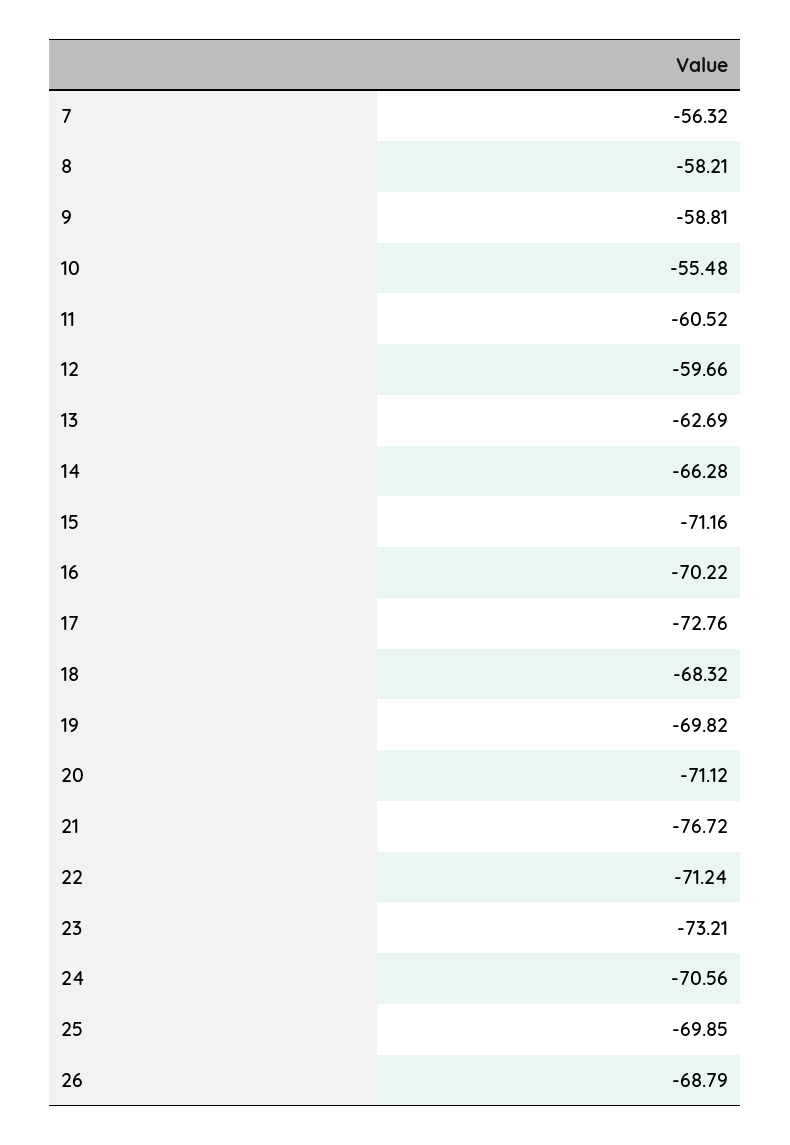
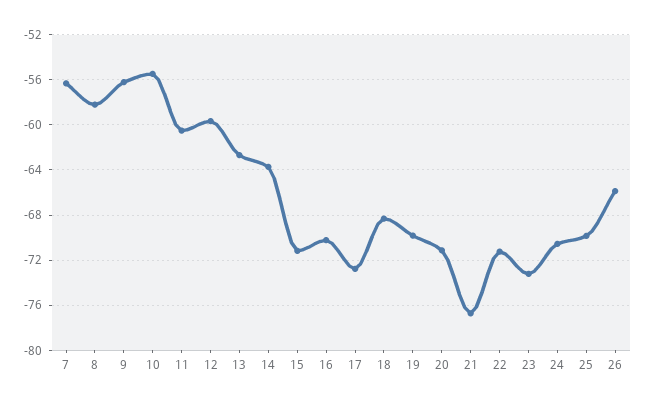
9: -58.81 -> -56
14: -66.28 -> -64
26: -68.79 -> -66

